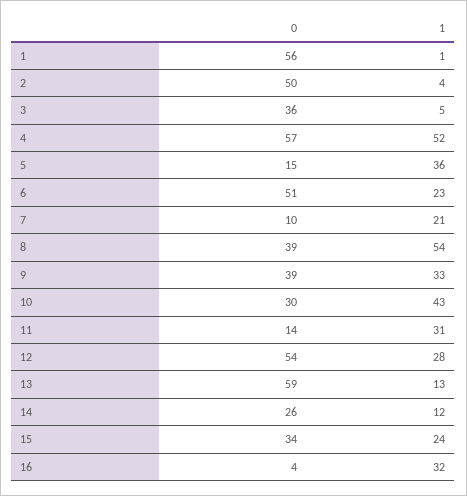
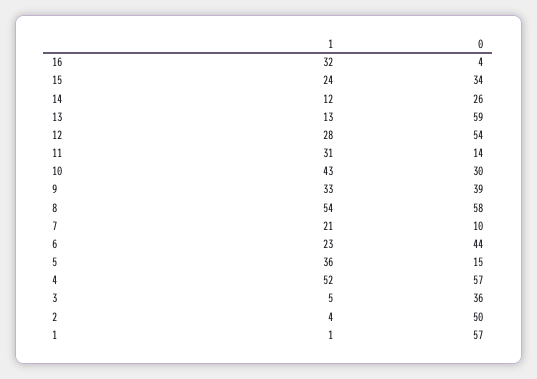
0, 1: 56 -> 57
0, 6: 51 -> 44
0, 8: 39 -> 58

